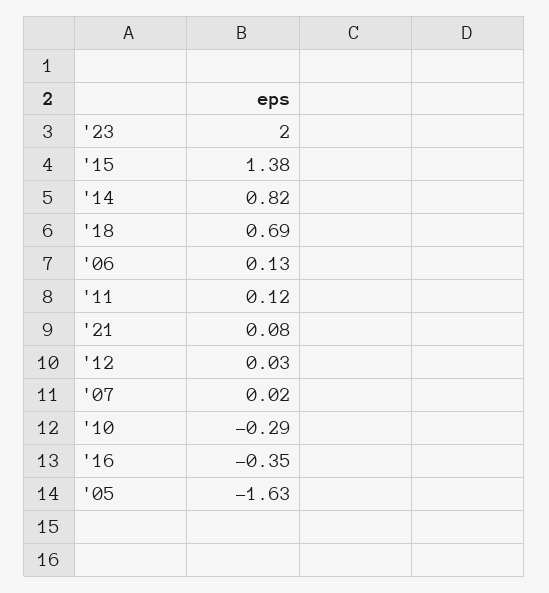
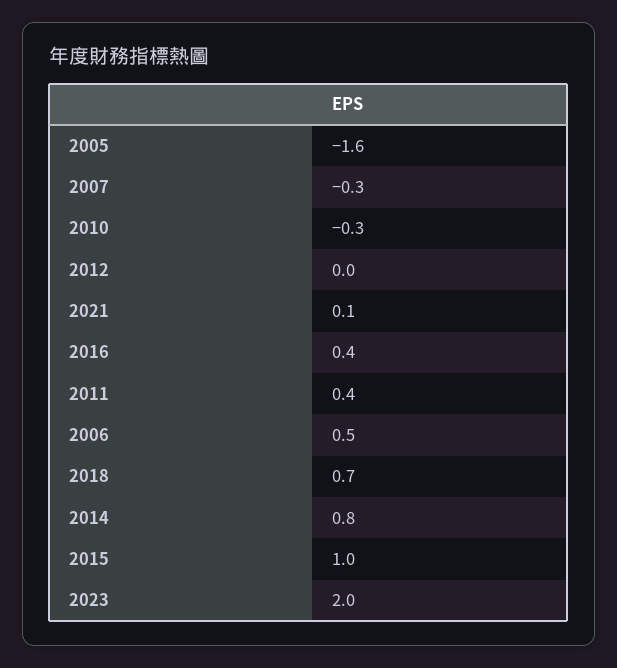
'15: 1.38 -> 1
'06: 0.13 -> 0.5
'11: 0.12 -> 0.4
'07: 0.02 -> -0.3
'16: -0.35 -> 0.4

